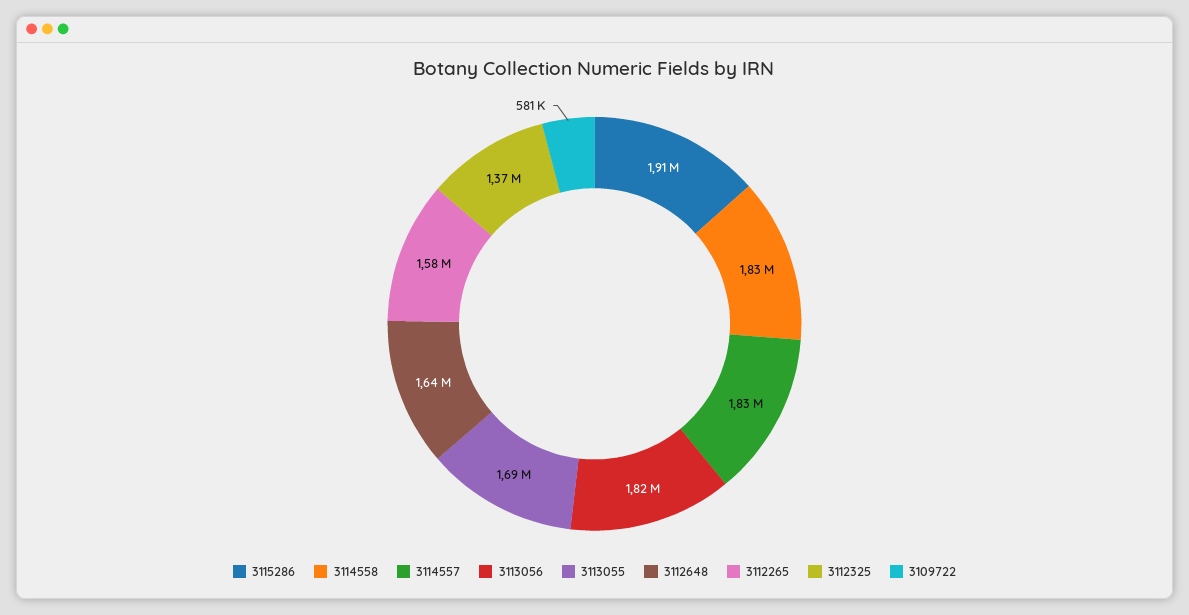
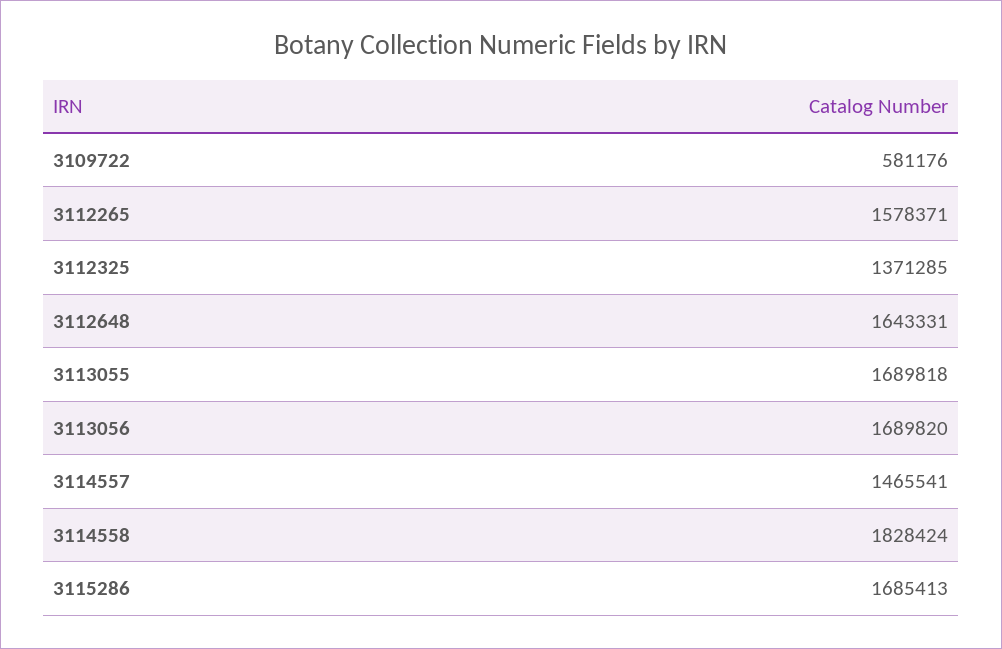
3115286: 1910000 -> 1685413
3114557: 1830000 -> 1465541
3113056: 1820000 -> 1689820

